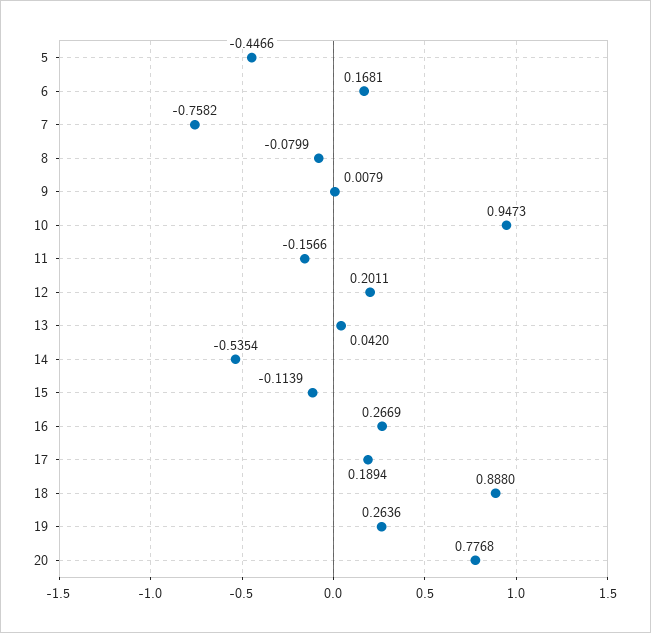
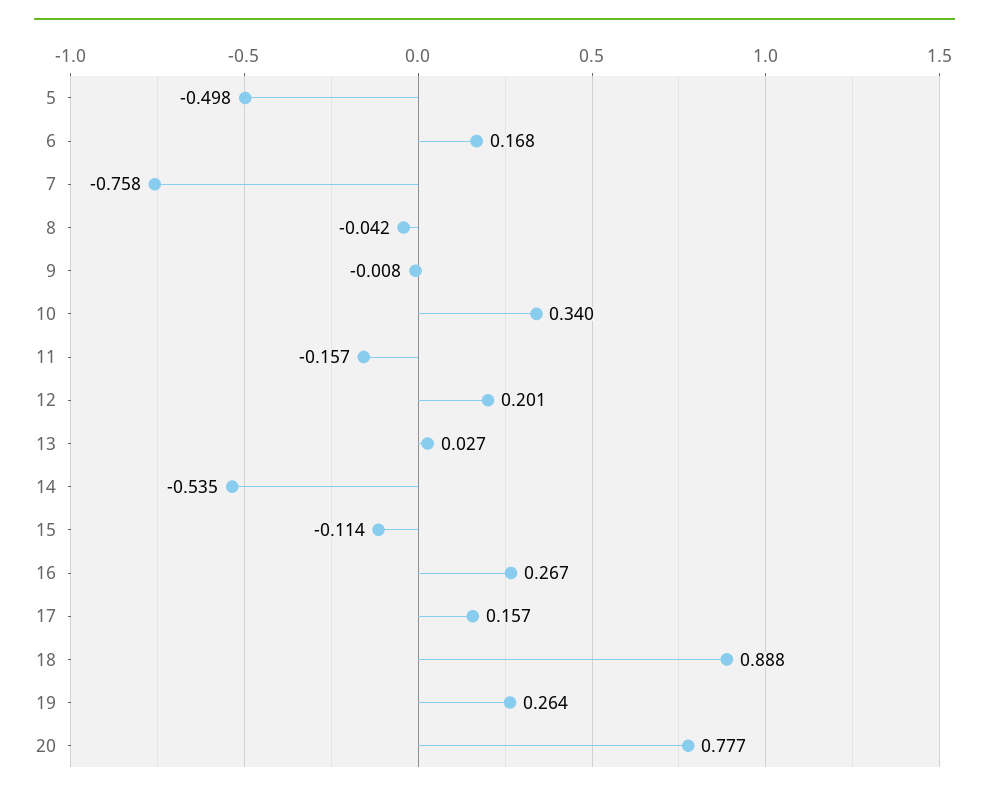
5: -0.4466 -> -0.498
8: -0.0799 -> -0.042
9: 0.0079 -> -0.008
10: 0.9473 -> 0.34
13: 0.042 -> 0.027
17: 0.1894 -> 0.157

